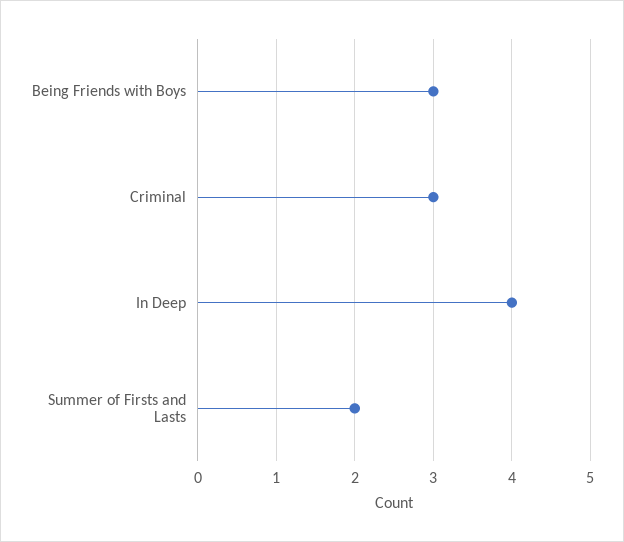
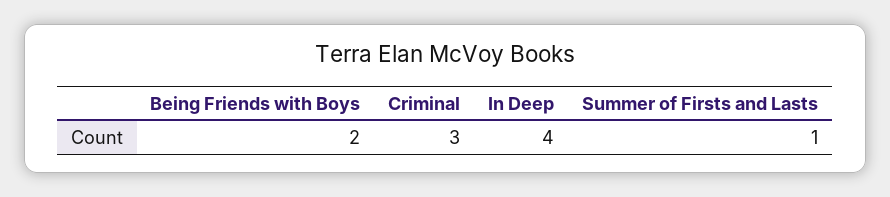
Being Friends with Boys: 3 -> 2
Summer of Firsts and Lasts: 2 -> 1

